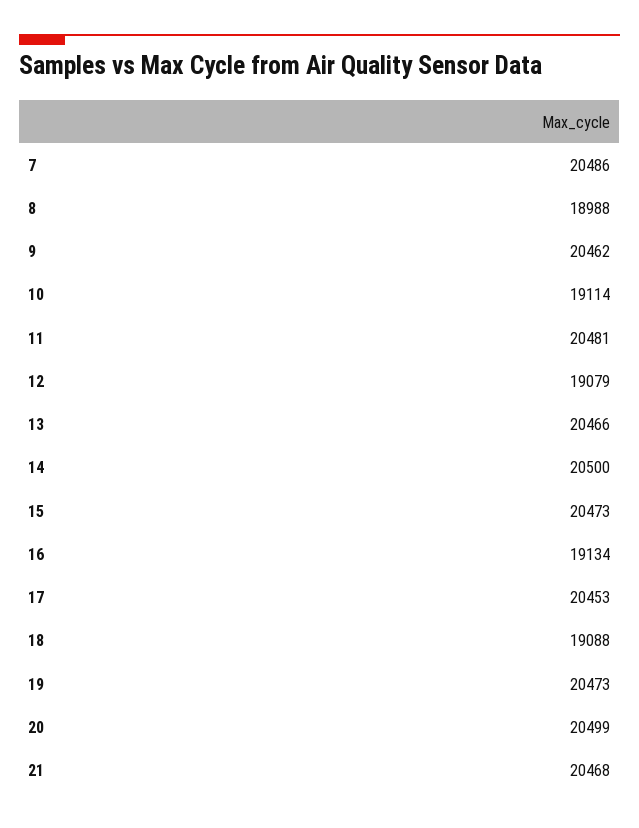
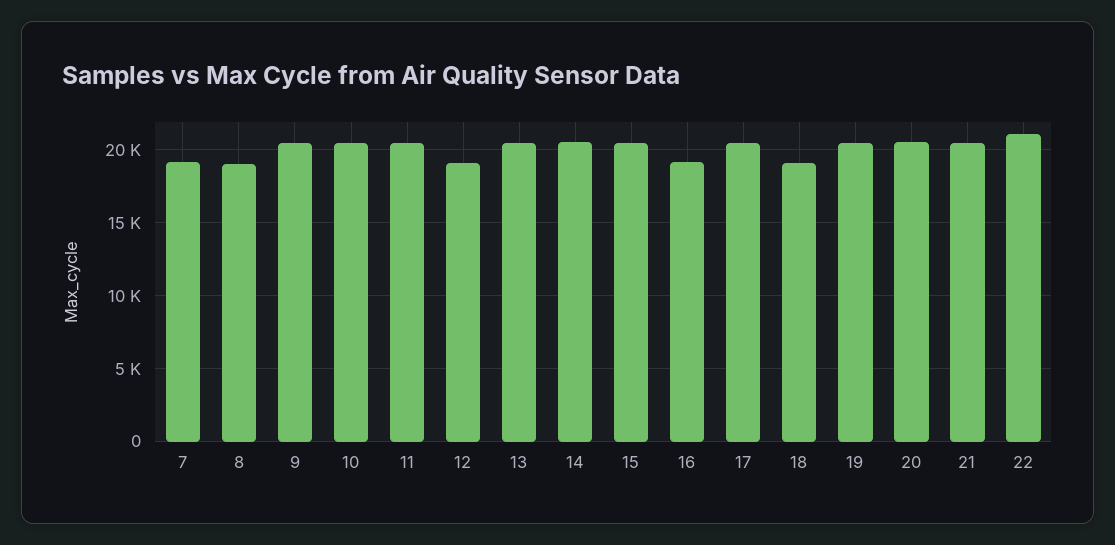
7: 20486 -> 19000
10: 19114 -> 20500
22: none -> 21000

